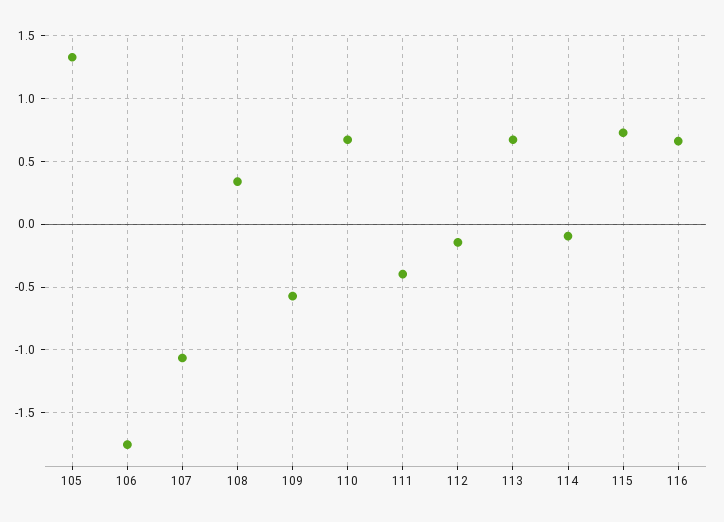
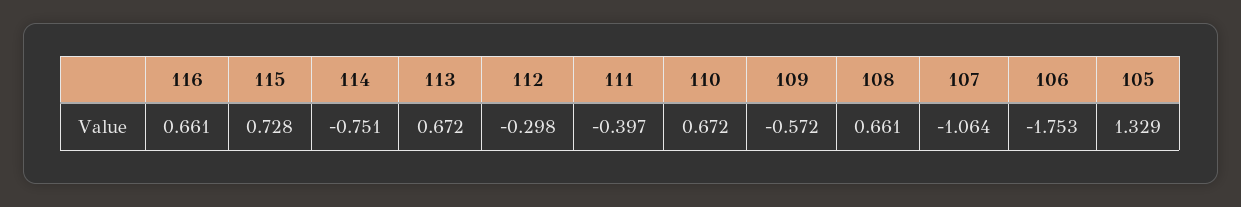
108: 0.35 -> 0.661
112: -0.15 -> -0.298
114: -0.1 -> -0.751

